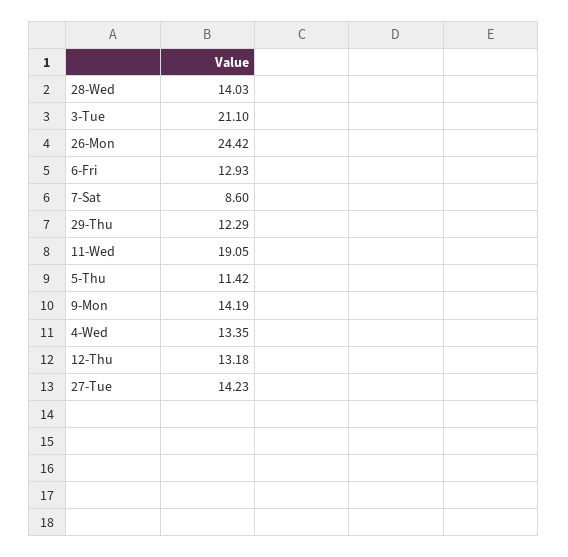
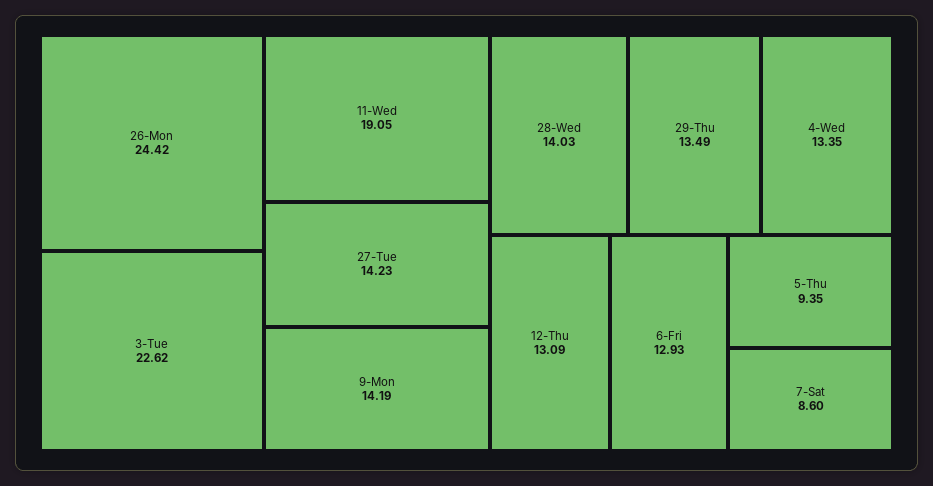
3-Tue: 21.1 -> 22.62
29-Thu: 12.29 -> 13.49
5-Thu: 11.42 -> 9.35
12-Thu: 13.18 -> 13.09

